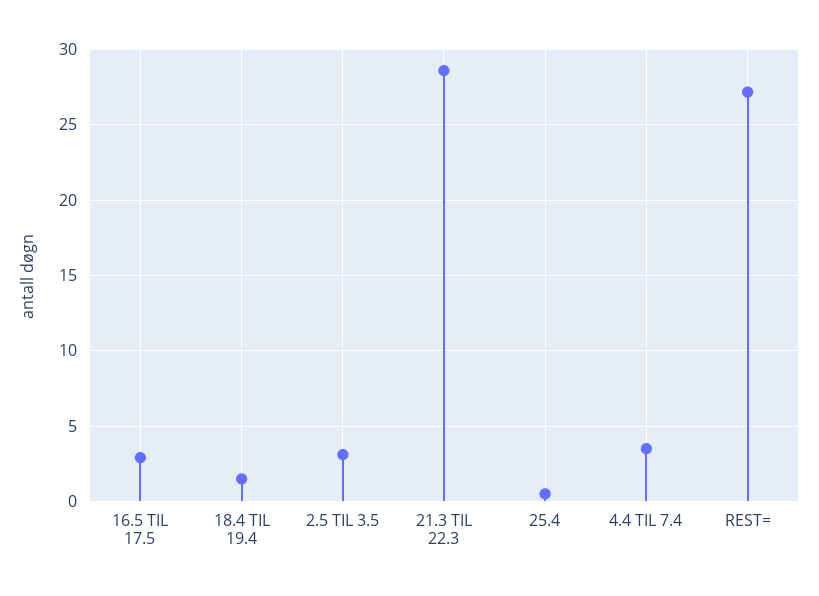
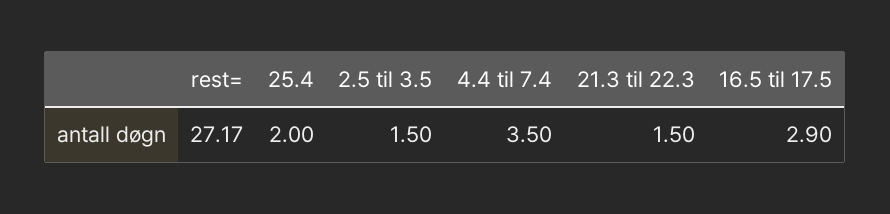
18.4 TIL 19.4: 1.5 -> none
2.5 TIL 3.5: 3 -> 1.5
21.3 TIL 22.3: 28.5 -> 1.5
25.4: 0.5 -> 2

